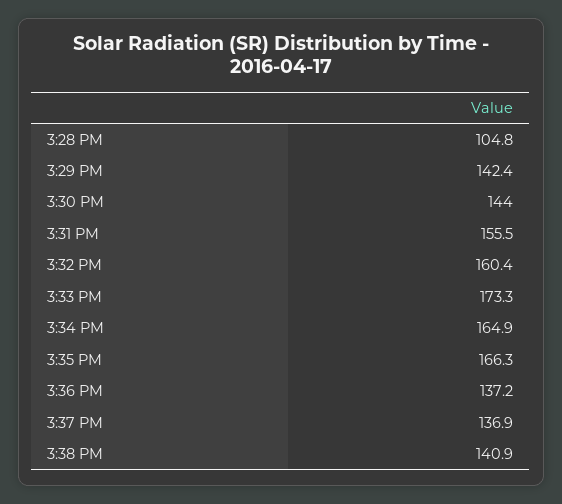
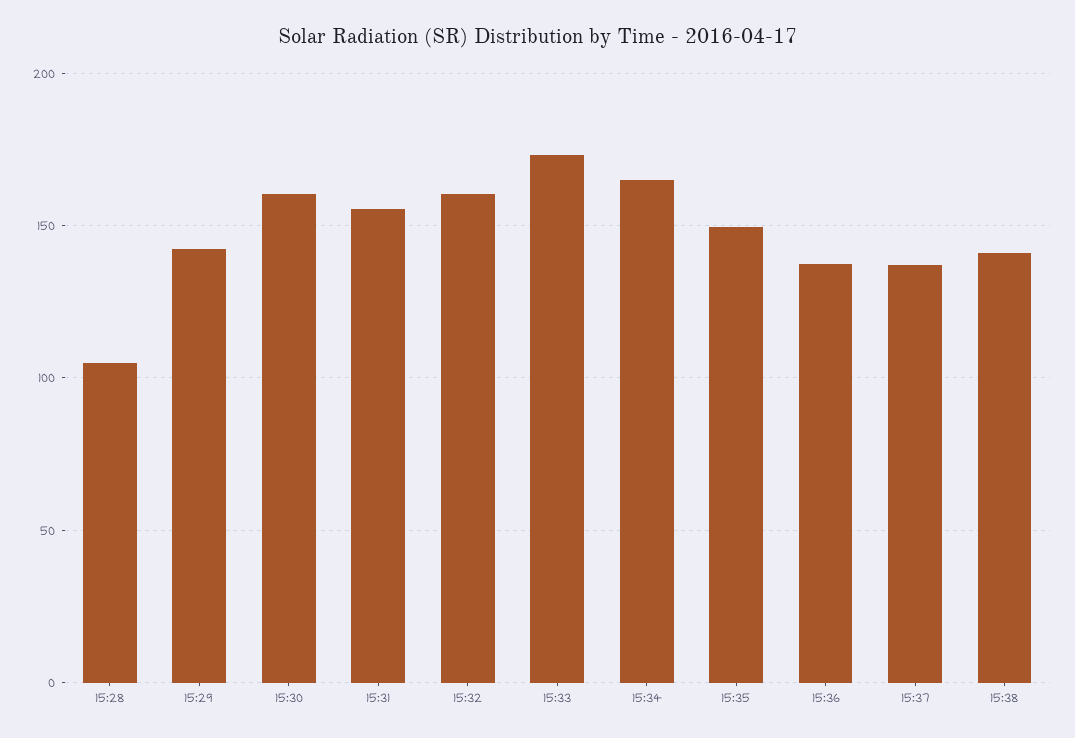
3:30 PM: 144 -> 160
3:35 PM: 166.3 -> 150

